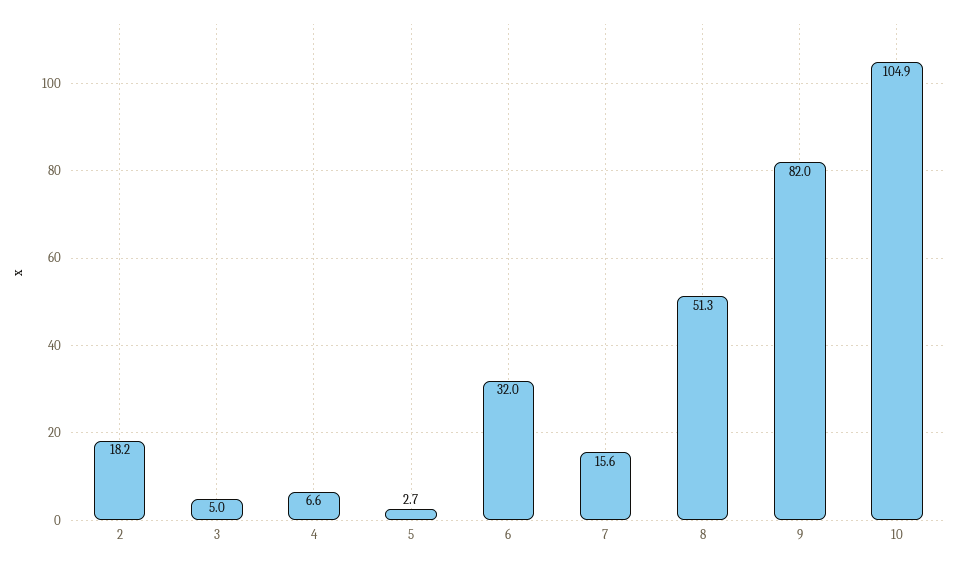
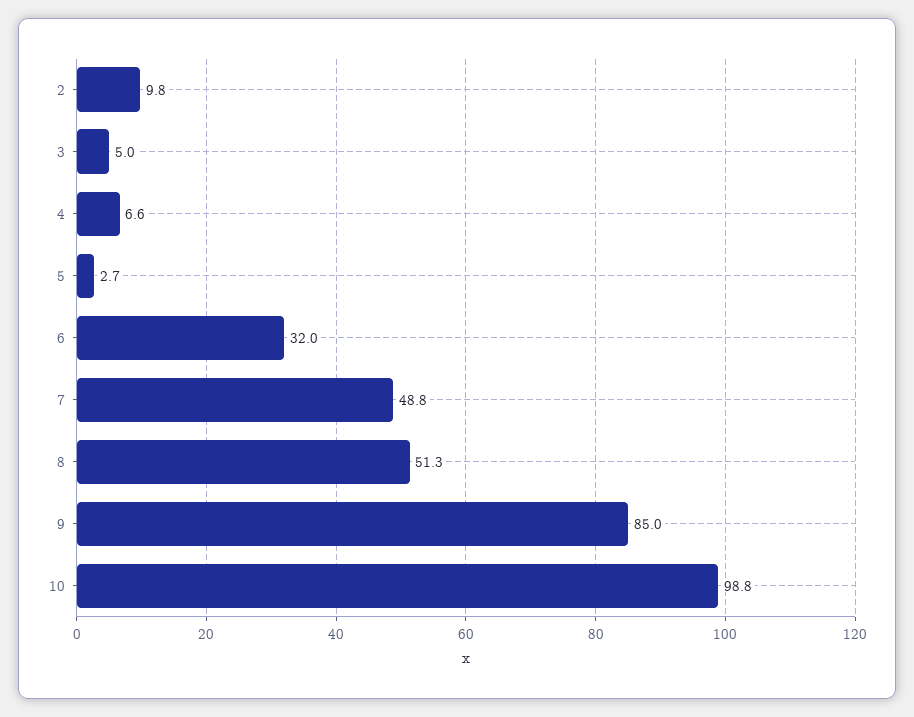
2: 18.2 -> 9.8
7: 15.6 -> 48.8
9: 82 -> 85
10: 104.9 -> 98.8

